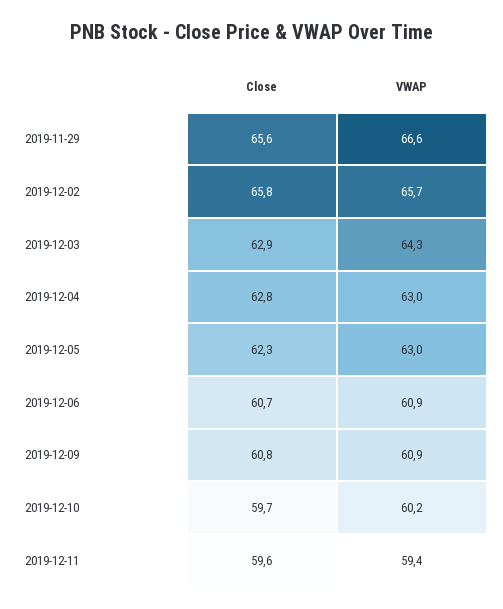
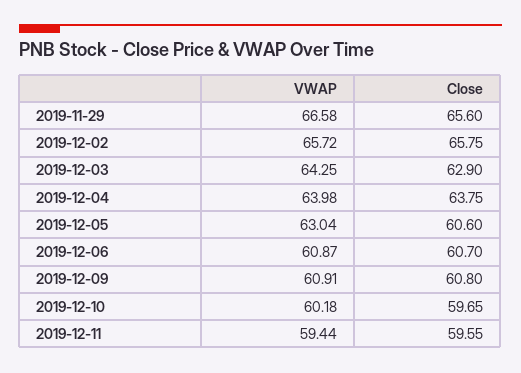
Close, 2019-12-04: 62.8 -> 63.75
VWAP, 2019-12-04: 63 -> 63.98
Close, 2019-12-05: 62.3 -> 60.6

